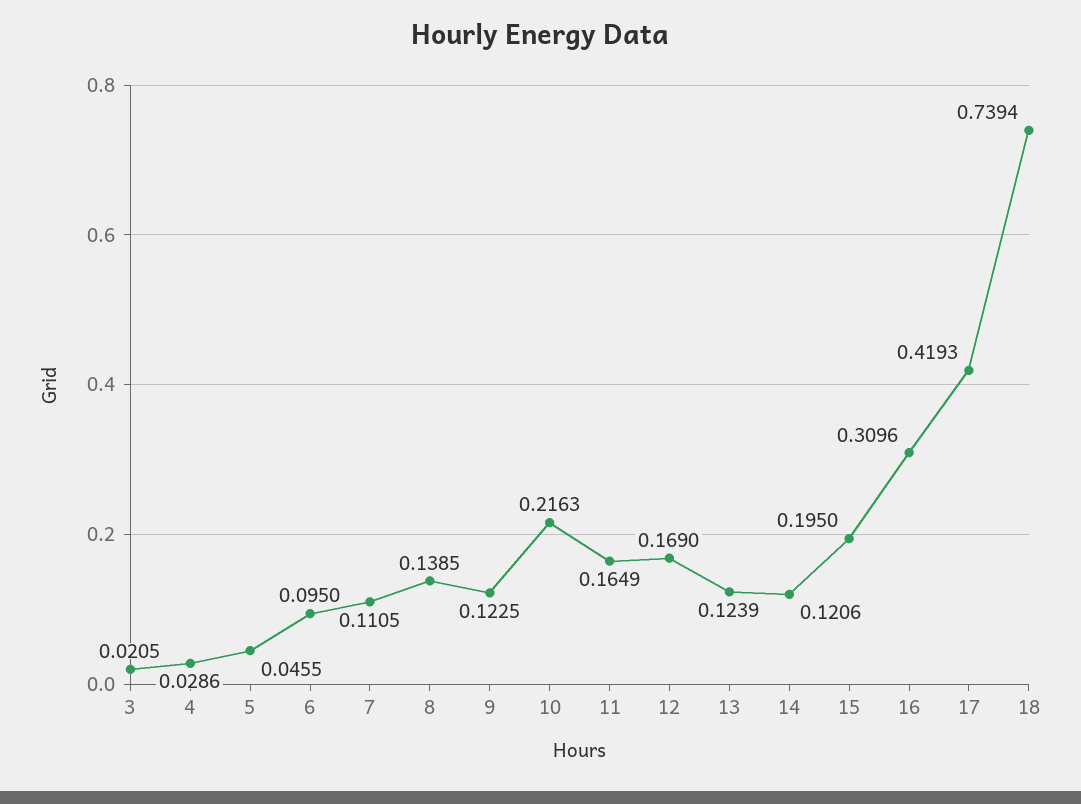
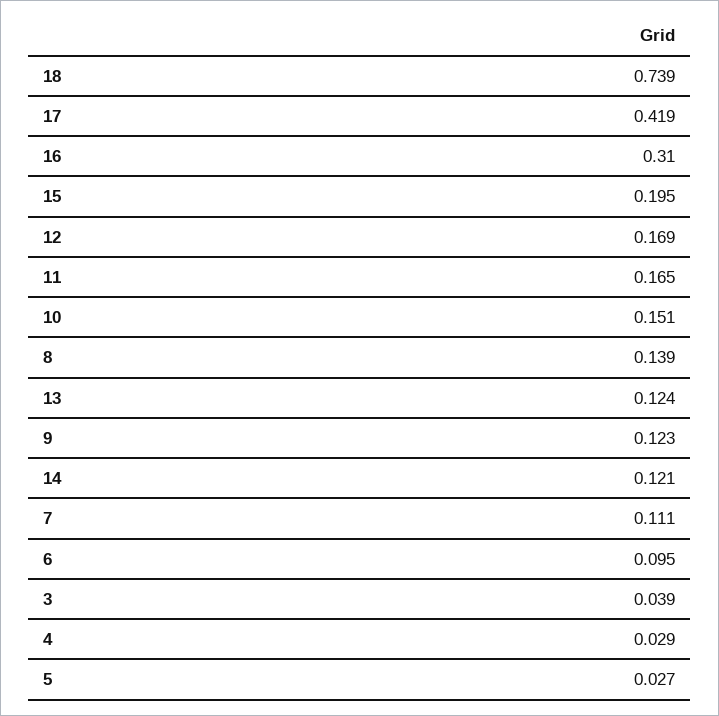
3: 0.0205 -> 0.039
5: 0.0455 -> 0.027
10: 0.2163 -> 0.151

